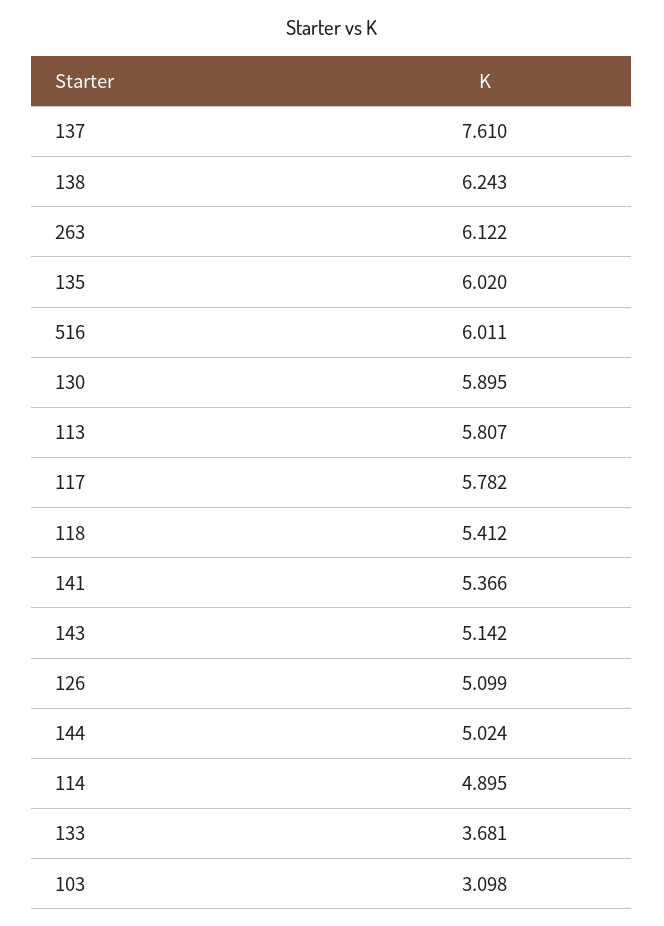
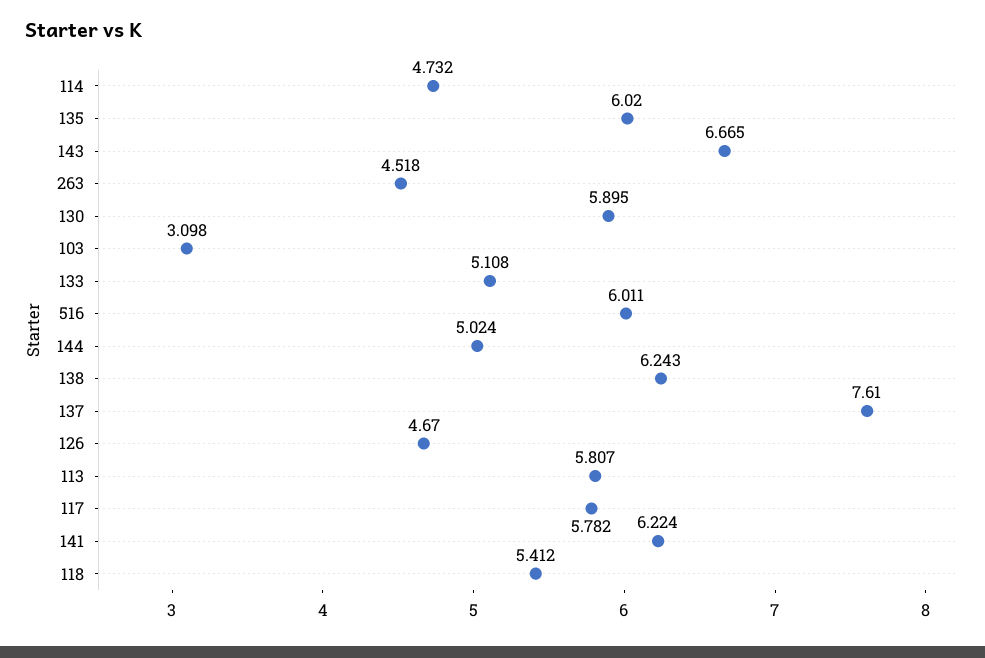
263: 6.122 -> 4.518
141: 5.366 -> 6.224
143: 5.142 -> 6.665
126: 5.099 -> 4.67
114: 4.895 -> 4.732
133: 3.681 -> 5.108

